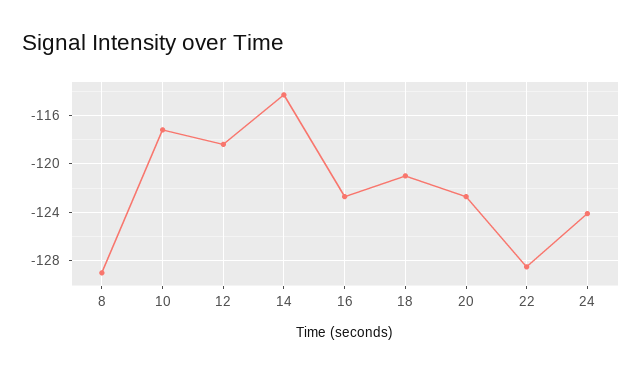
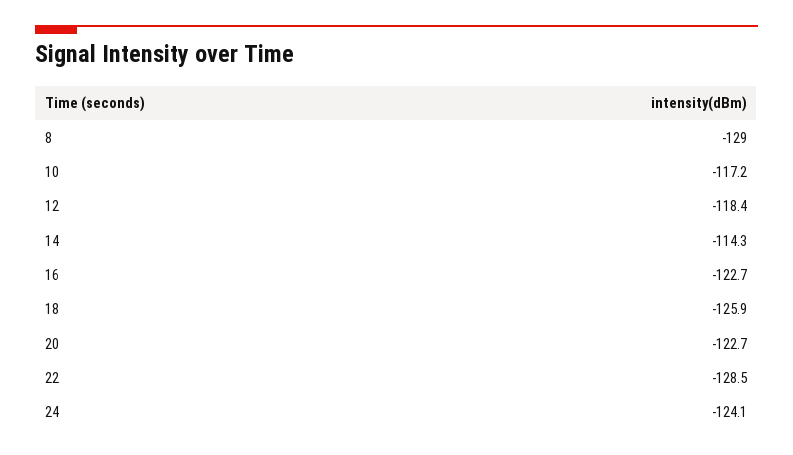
18: -121 -> -125.9

